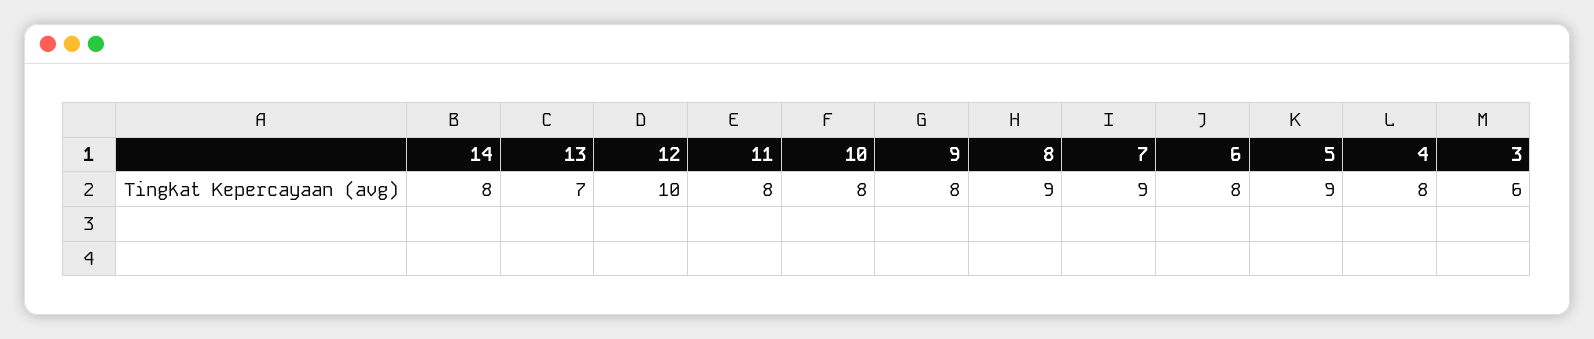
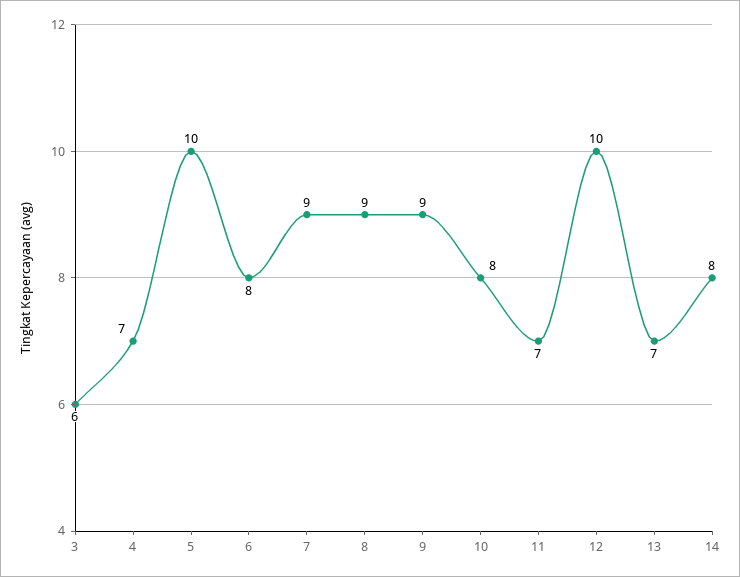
11: 8 -> 7
9: 8 -> 9
5: 9 -> 10
4: 8 -> 7

